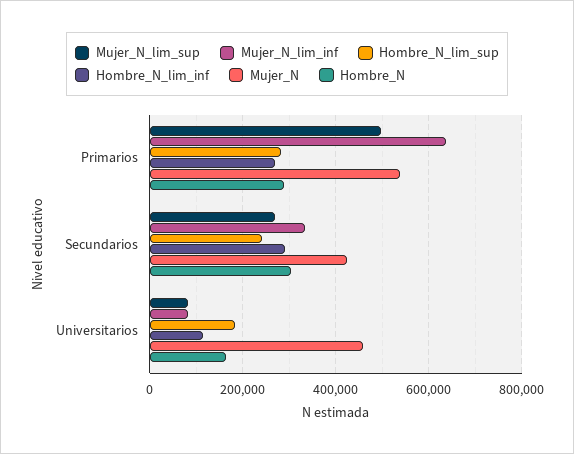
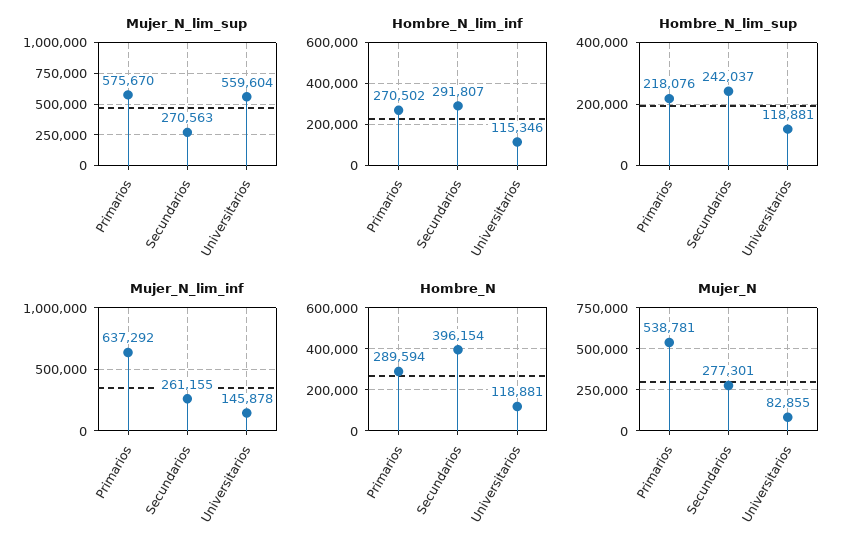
Mujer_N_lim_sup, Primarios: 500000 -> 575670
Hombre_N_lim_sup, Primarios: 280000 -> 218076
Mujer_N_lim_inf, Secundarios: 340000 -> 261155
Mujer_N, Secundarios: 420000 -> 277301
Hombre_N, Secundarios: 300000 -> 396154
Mujer_N_lim_sup, Universitarios: 80000 -> 559604
Mujer_N_lim_inf, Universitarios: 80000 -> 145878
Hombre_N_lim_sup, Universitarios: 180000 -> 118881
Mujer_N, Universitarios: 460000 -> 82855
Hombre_N, Universitarios: 160000 -> 118881

